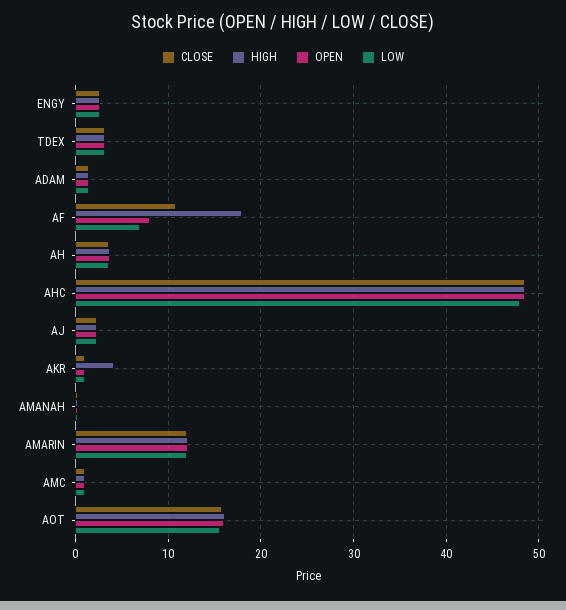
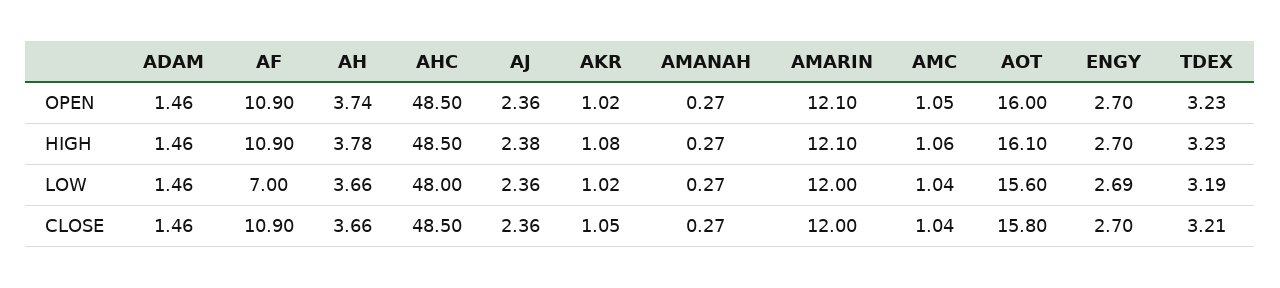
HIGH, AF: 18 -> 10.9
OPEN, AF: 8 -> 10.9
HIGH, AKR: 4 -> 1.08

